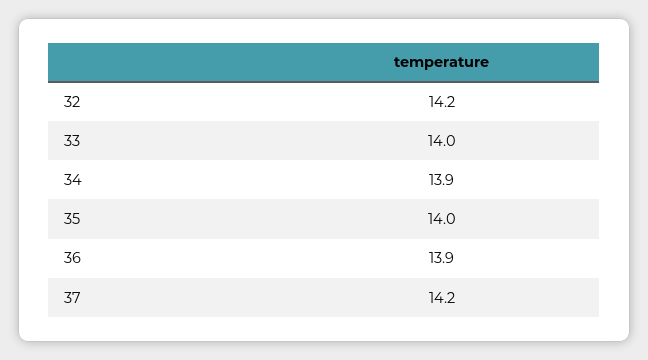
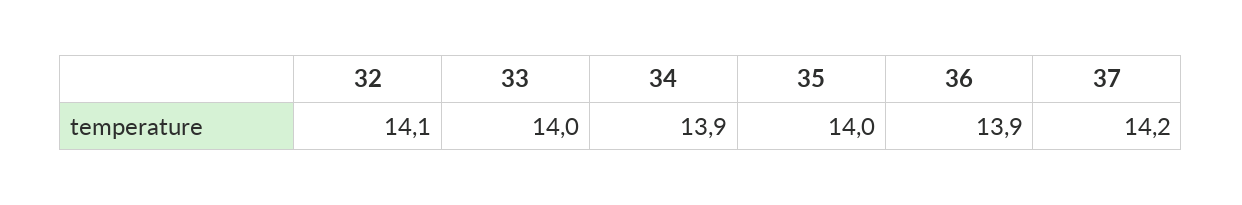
32: 14.2 -> 14.1

